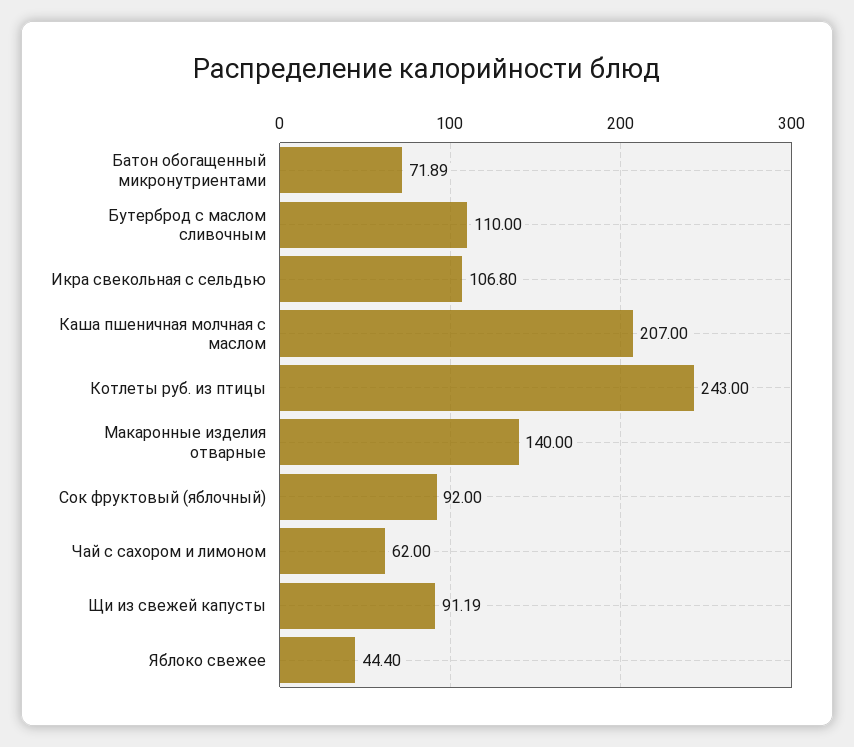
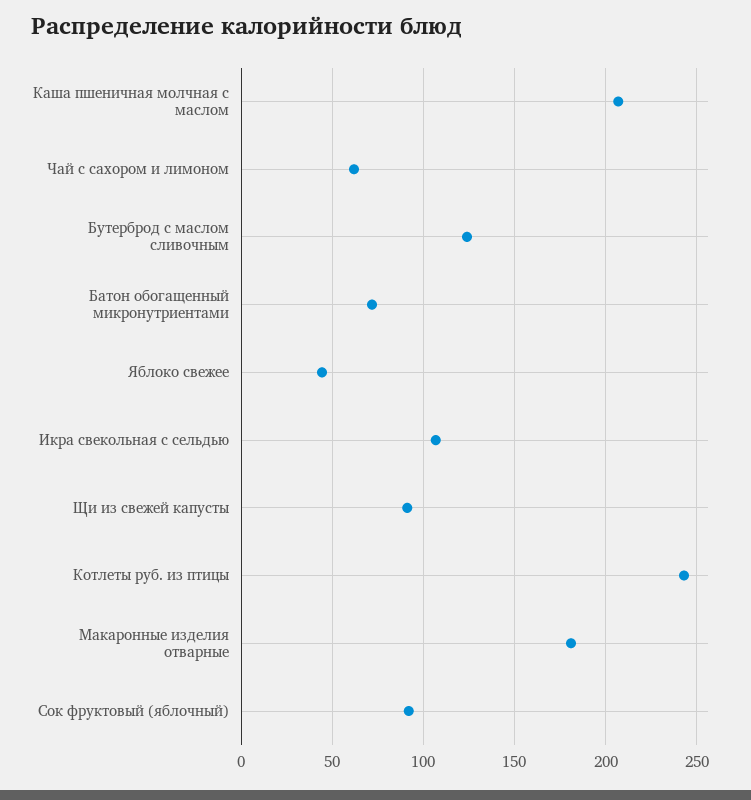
Бутерброд с маслом сливочным: 110 -> 125
Макаронные изделия отварные: 140 -> 180

